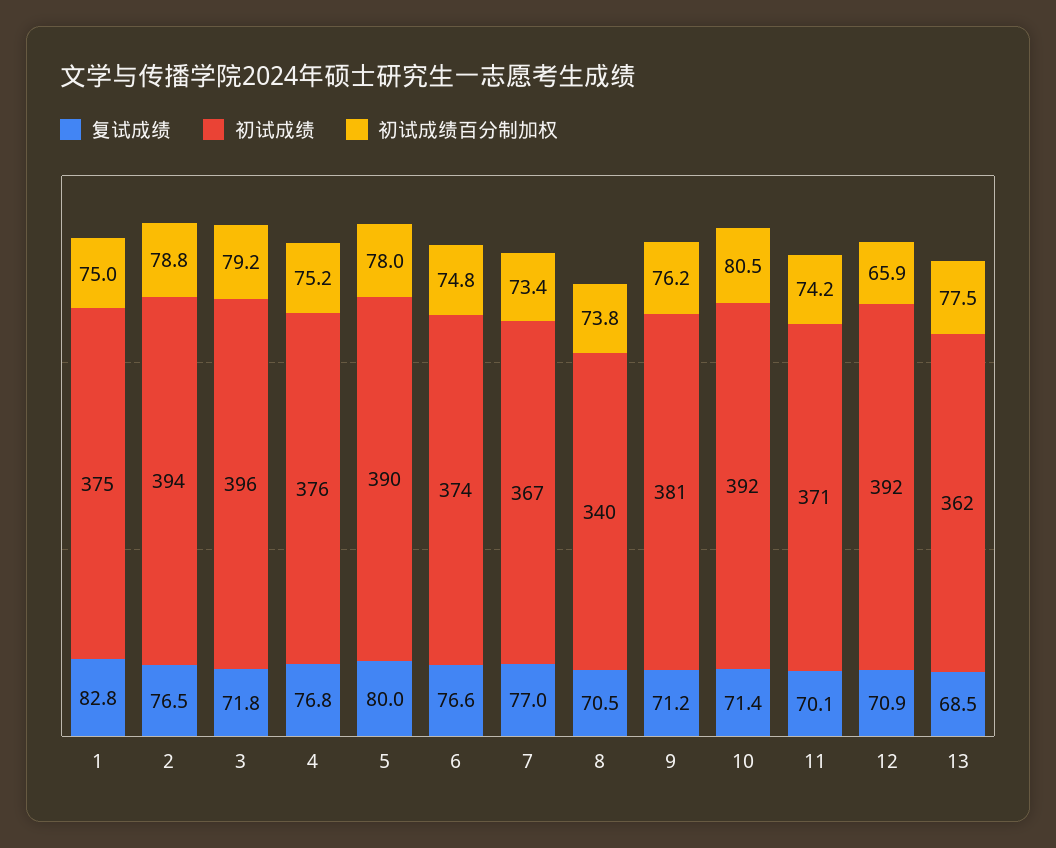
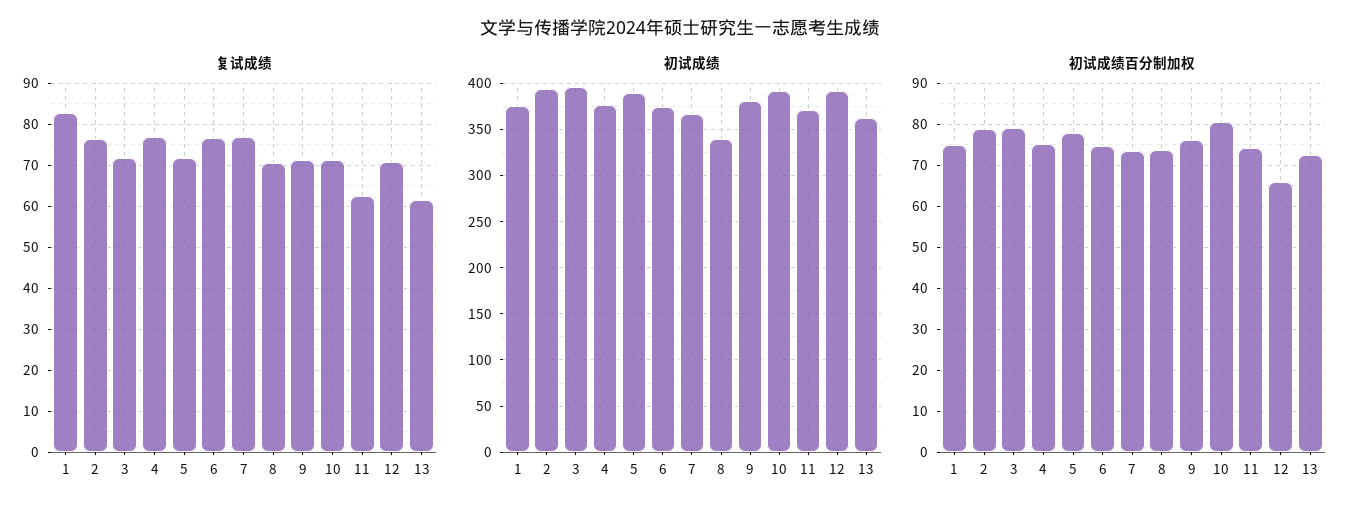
复试成绩, 5: 80 -> 72
复试成绩, 11: 70.1 -> 62
复试成绩, 13: 68.5 -> 62
初试成绩百分制加权, 13: 77.5 -> 72

